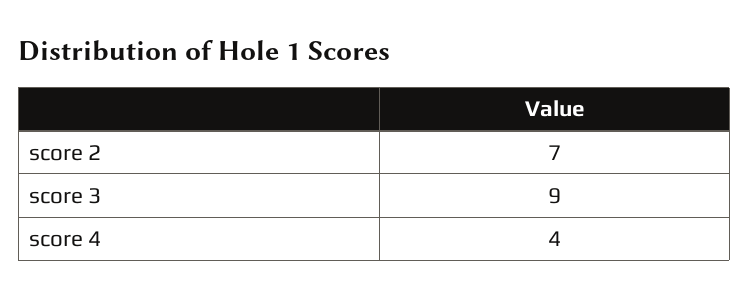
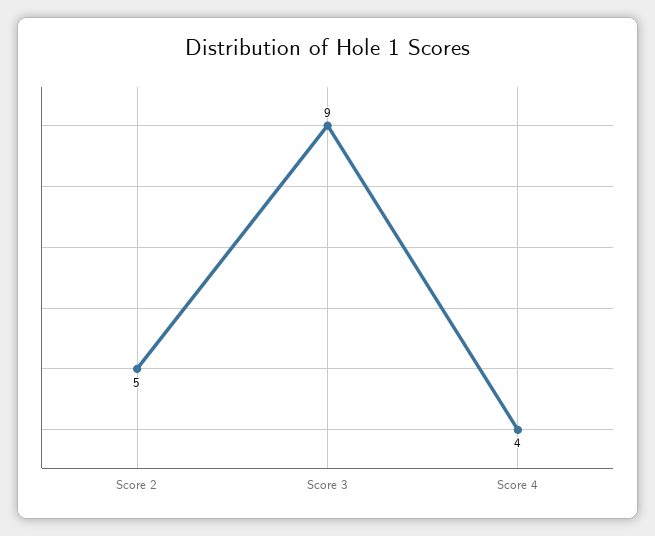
score 2: 7 -> 5

